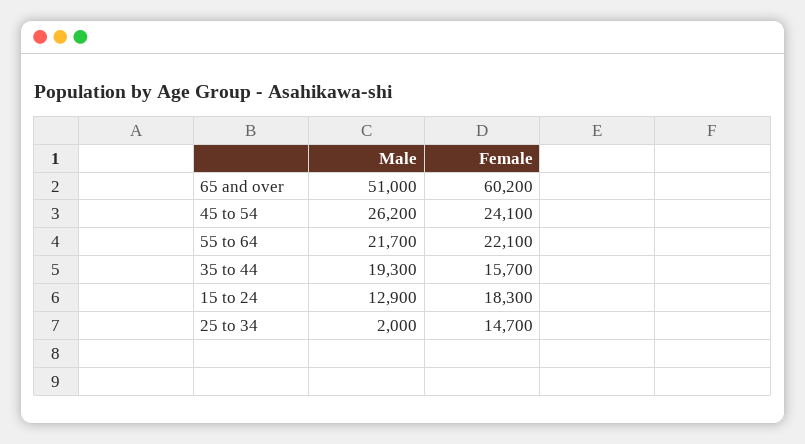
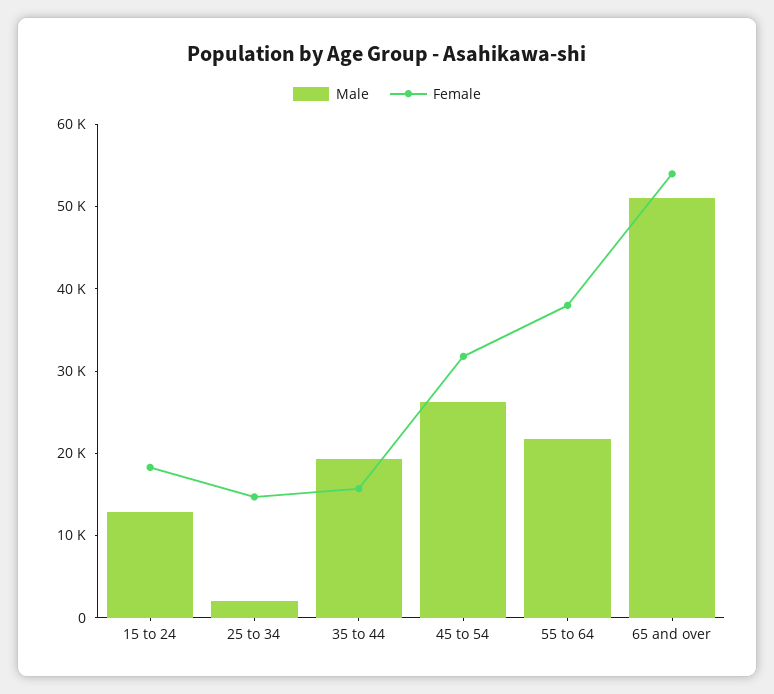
Female, 65 and over: 60200 -> 54000
Female, 45 to 54: 24100 -> 32000
Female, 55 to 64: 22100 -> 38000

